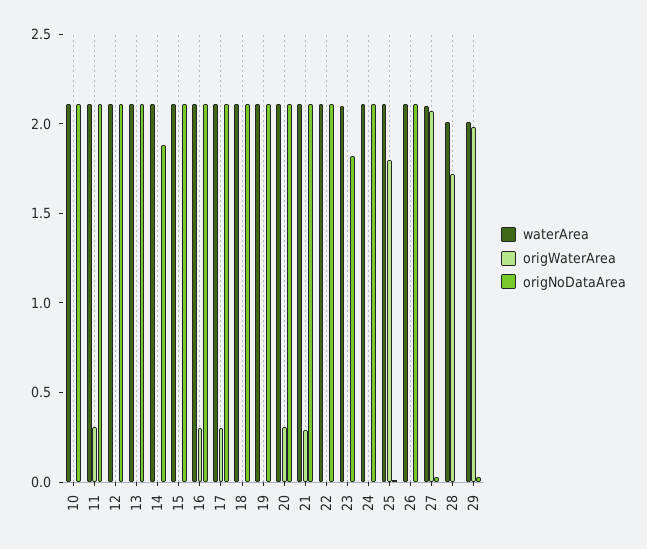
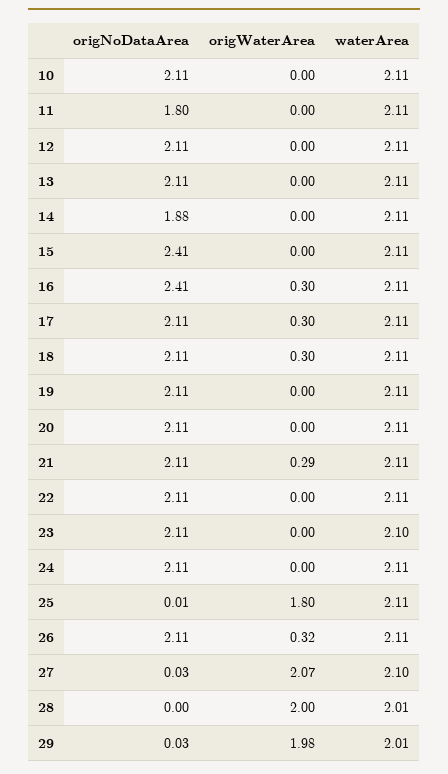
origWaterArea, 11: 0.3 -> 0
origNoDataArea, 11: 2.1 -> 1.8
origNoDataArea, 15: 2.1 -> 2.41
origNoDataArea, 16: 2.1 -> 2.41
origWaterArea, 18: 0 -> 0.3
origWaterArea, 20: 0.3 -> 0
origNoDataArea, 23: 1.8 -> 2.11
origWaterArea, 26: 0 -> 0.32
origWaterArea, 28: 1.7 -> 2

